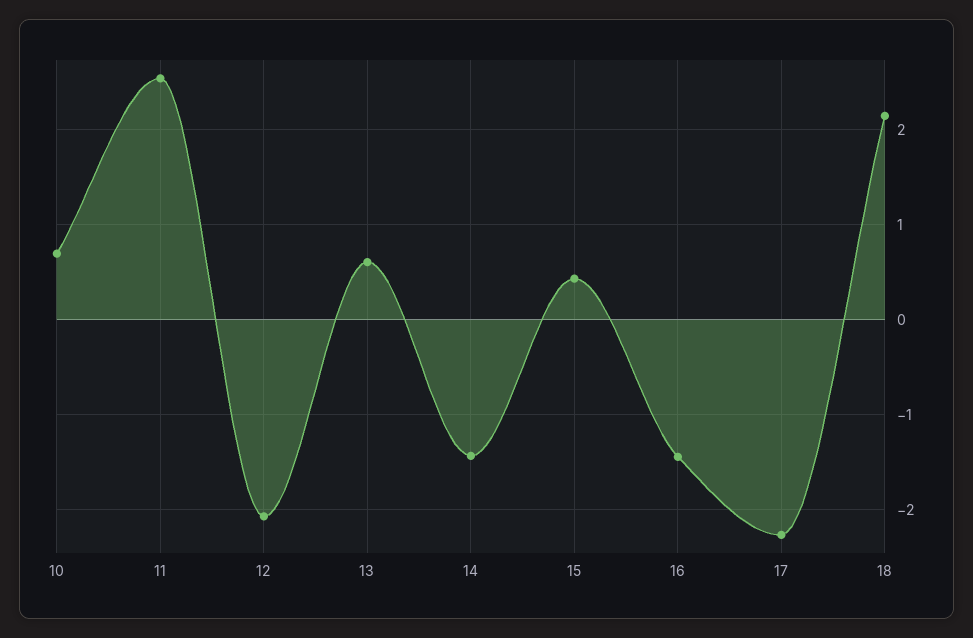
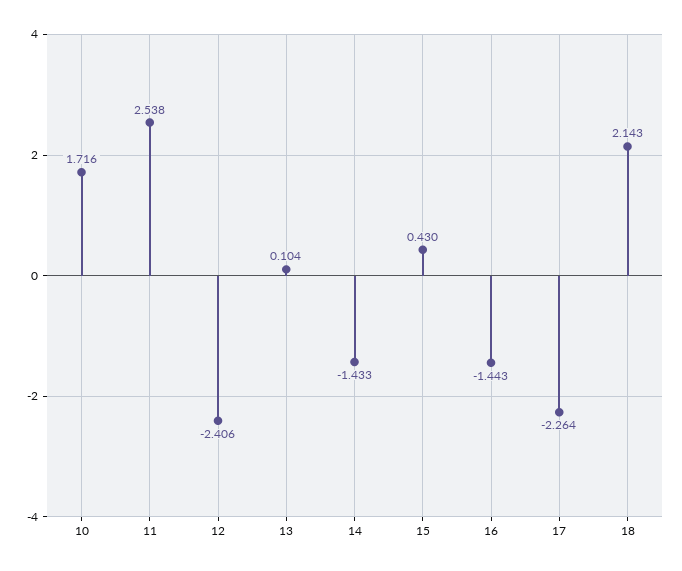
10: 0.7 -> 1.716
12: -2.1 -> -2.406
13: 0.6 -> 0.104

